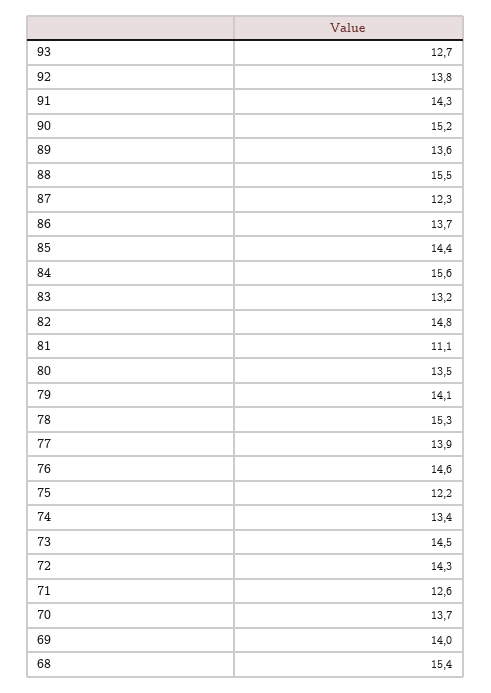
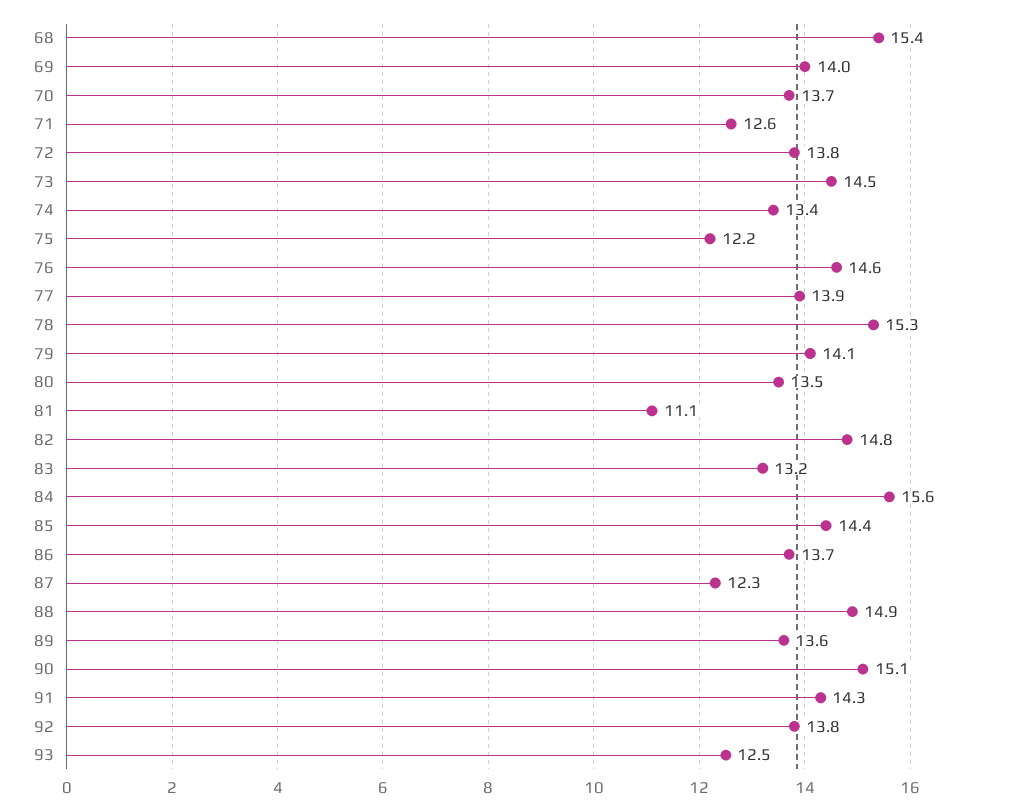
93: 12.7 -> 12.5
90: 15.2 -> 15.1
88: 15.5 -> 14.9
72: 14.3 -> 13.8

